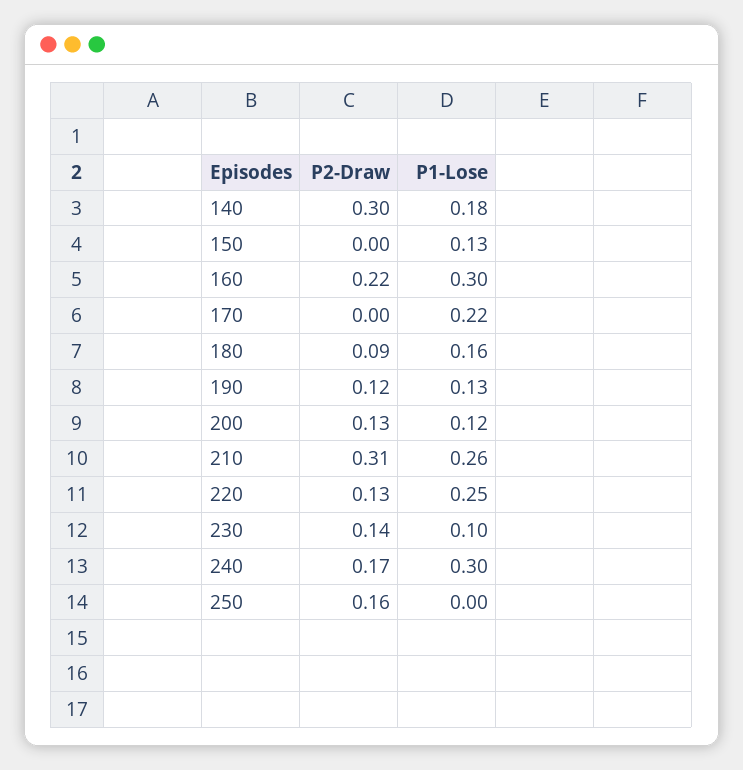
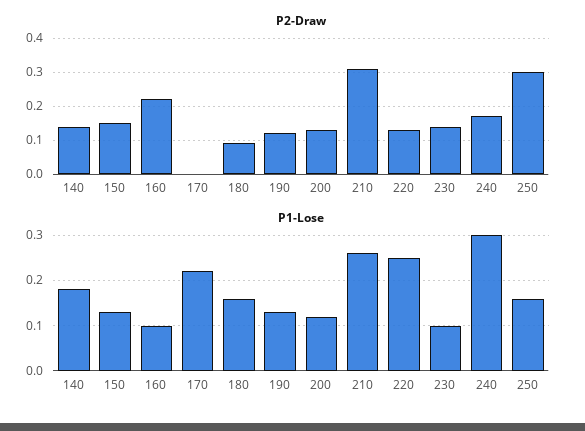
P2-Draw, 140: 0.3 -> 0.15
P2-Draw, 150: 0 -> 0.15
P1-Lose, 160: 0.3 -> 0.1
P2-Draw, 250: 0.16 -> 0.3
P1-Lose, 250: 0 -> 0.15

